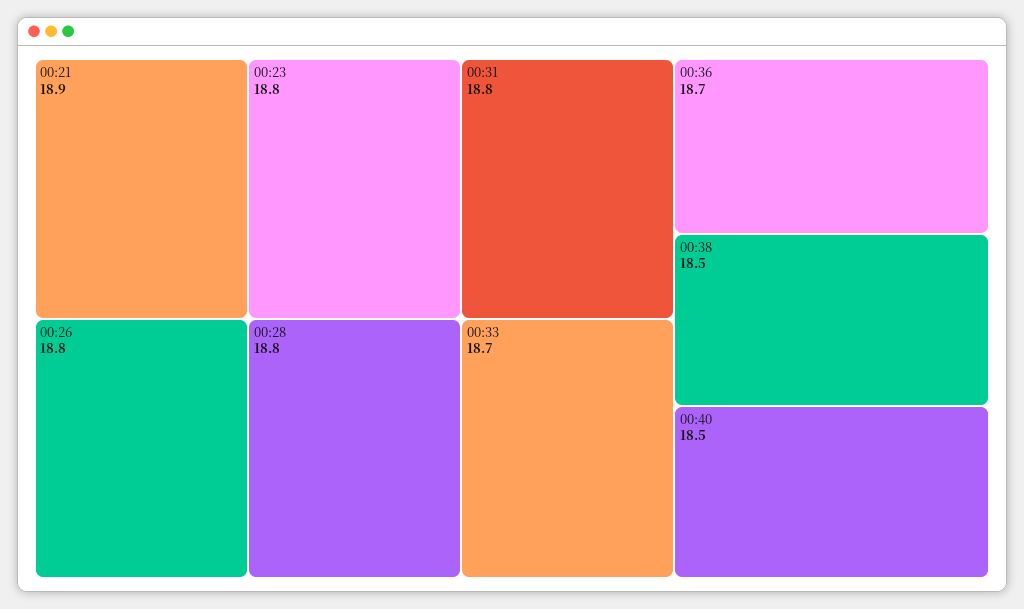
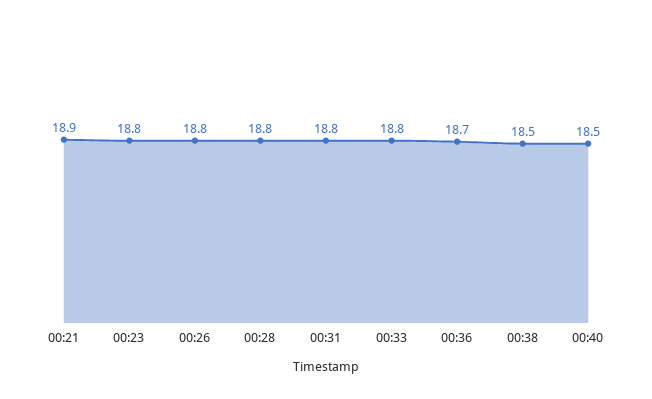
00:33: 18.7 -> 18.8

